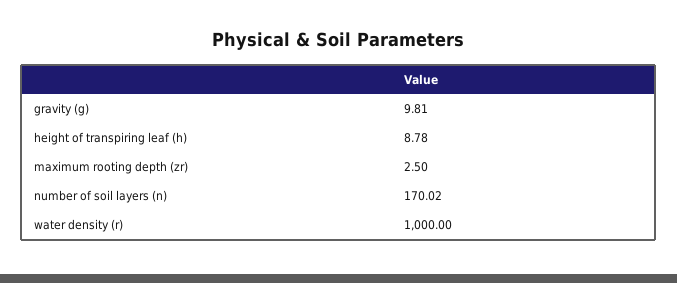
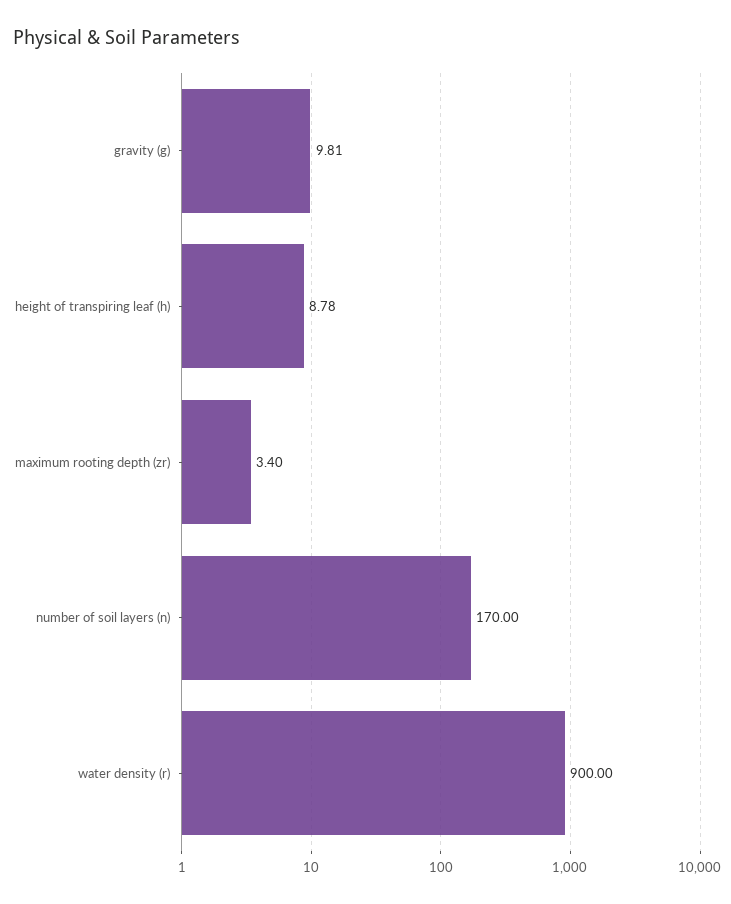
maximum rooting depth (zr): 2.5 -> 3.4
number of soil layers (n): 170.02 -> 170
water density (r): 1000 -> 900

